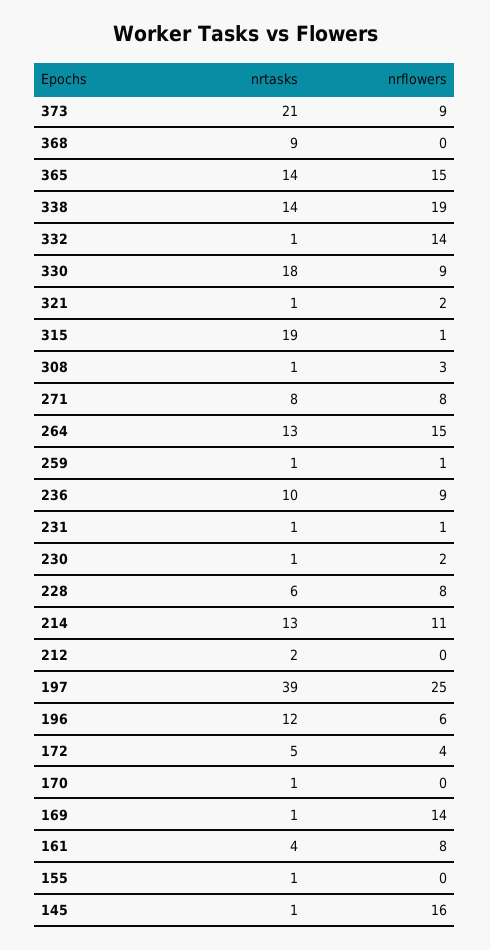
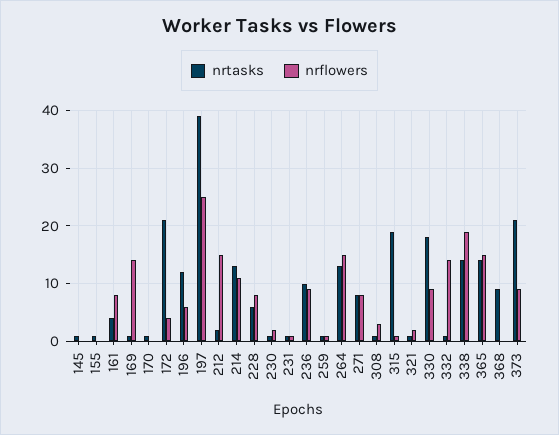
nrflowers, 212: 0 -> 15
nrtasks, 172: 5 -> 20
nrflowers, 145: 16 -> 0

